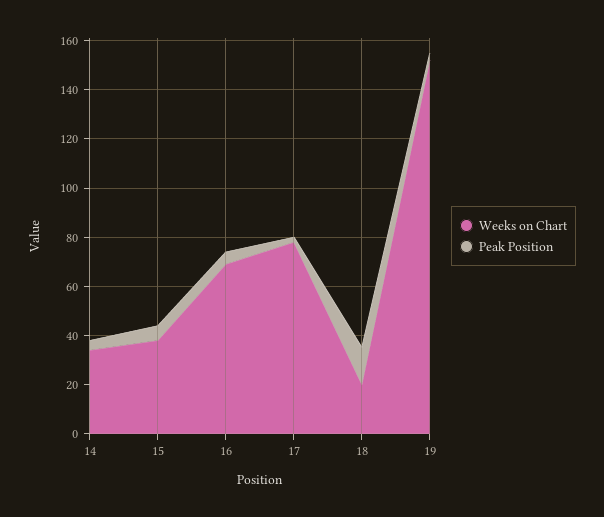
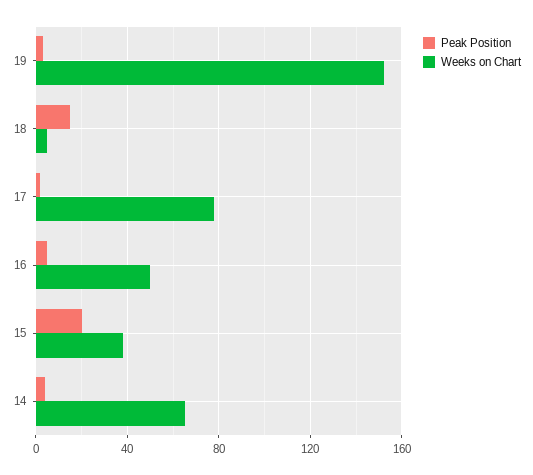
Weeks on Chart, 14: 35 -> 65
Peak Position, 15: 5 -> 20
Weeks on Chart, 16: 70 -> 50
Weeks on Chart, 18: 20 -> 5

